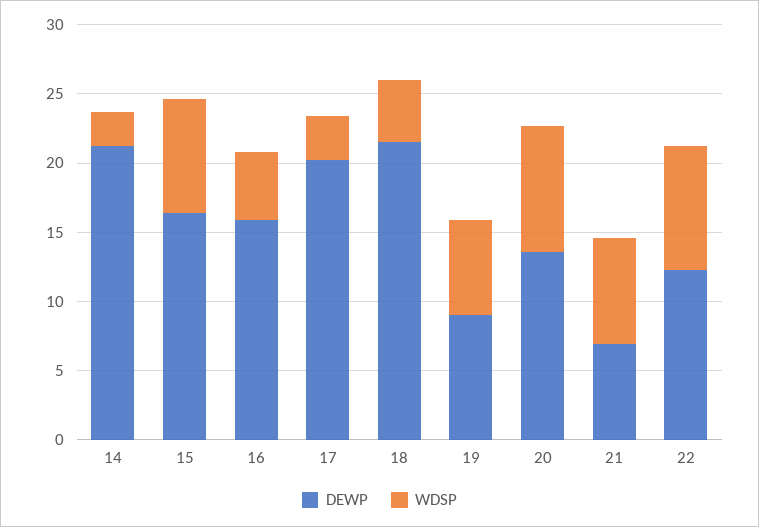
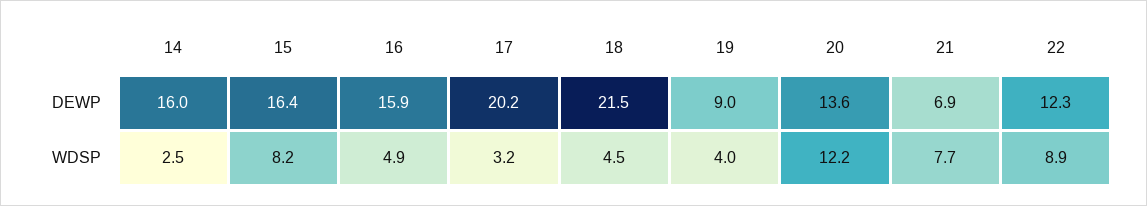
DEWP, 14: 21 -> 16
WDSP, 19: 7 -> 4
WDSP, 20: 9 -> 12.2

